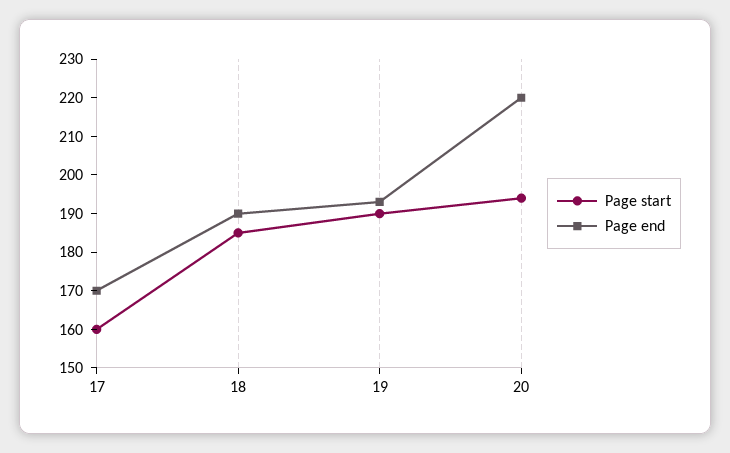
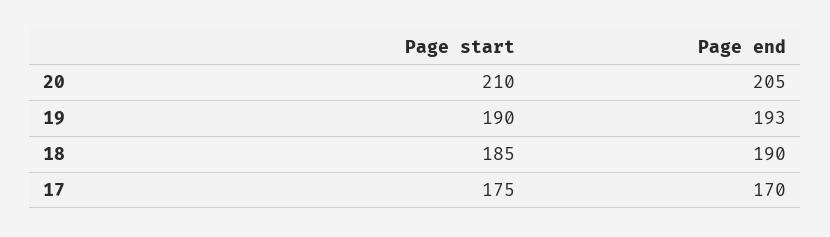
Page start, 17: 160 -> 175
Page start, 20: 195 -> 210
Page end, 20: 220 -> 205

